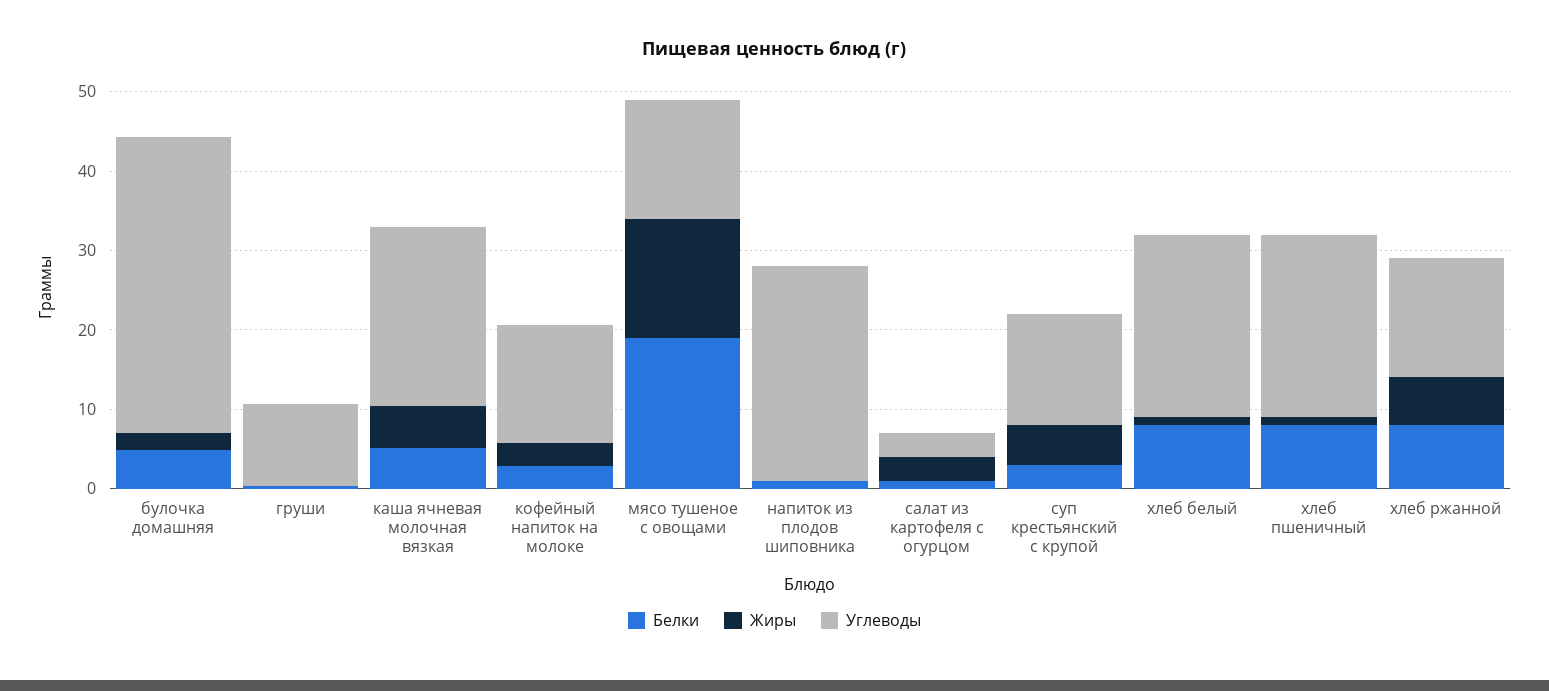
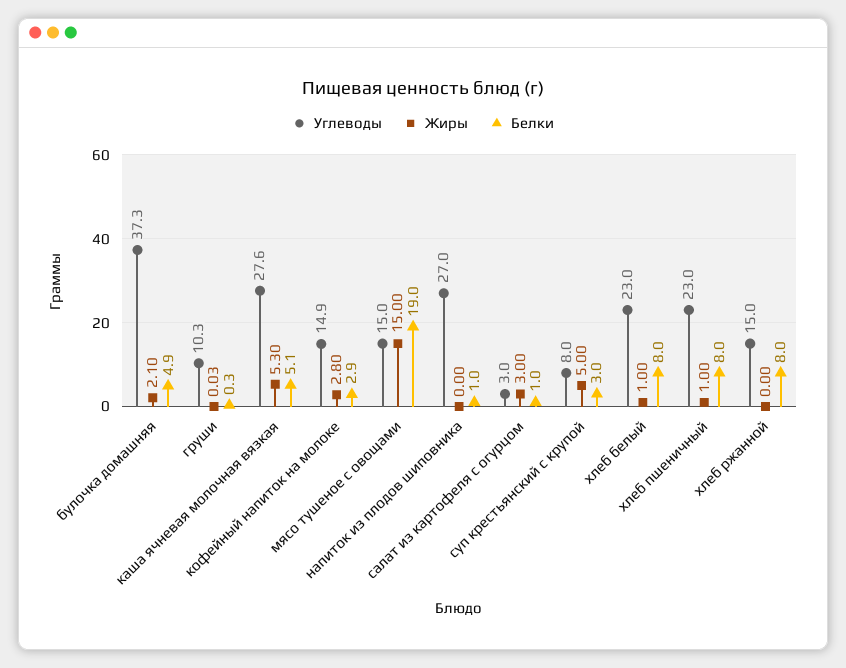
Углеводы, каша ячневая молочная вязкая: 22 -> 27.6
Углеводы, суп крестьянский с крупой: 14 -> 8
Жиры, хлеб ржанной: 6 -> 0

